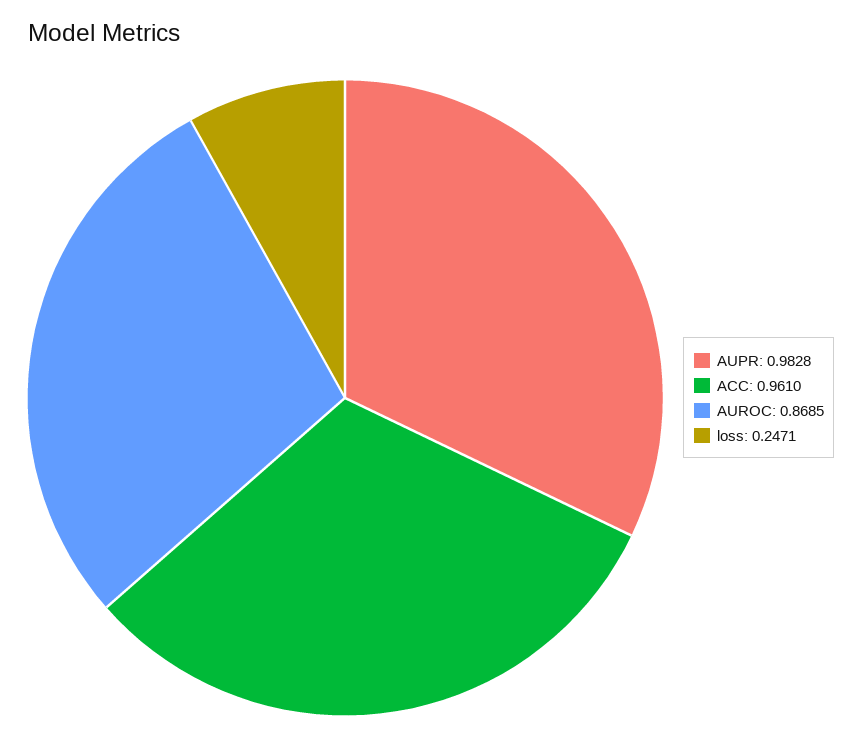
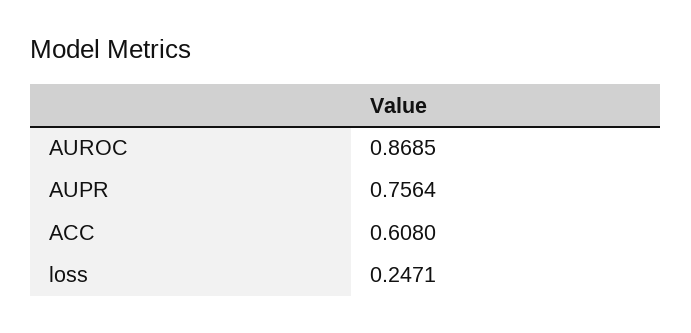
AUPR: 0.9828 -> 0.7564
ACC: 0.961 -> 0.608

